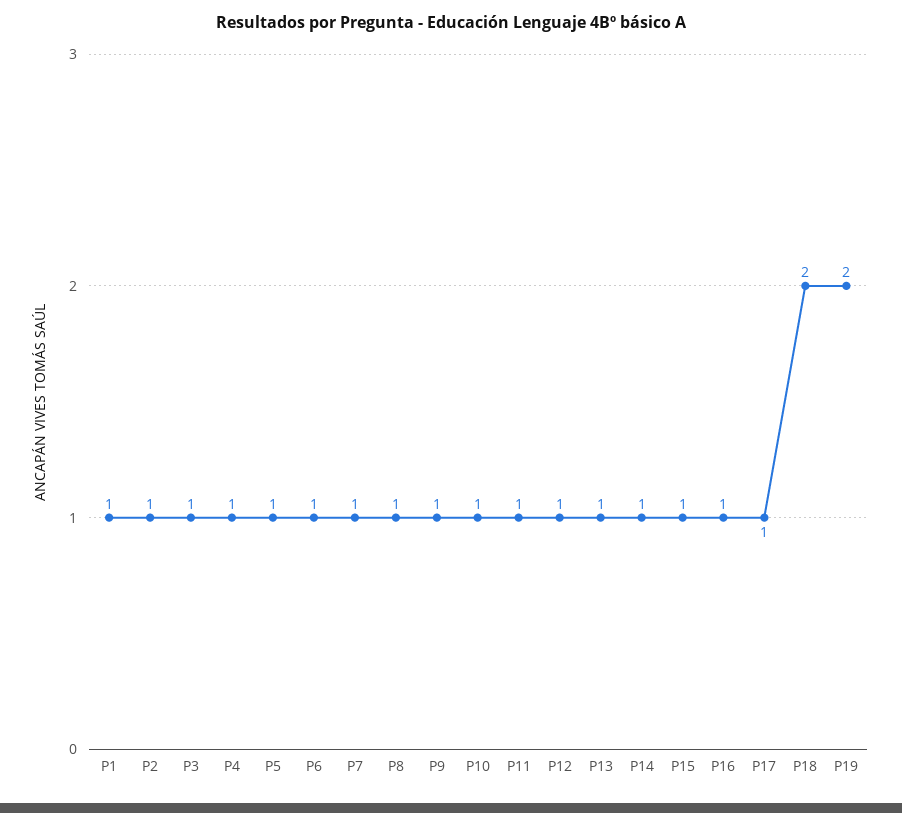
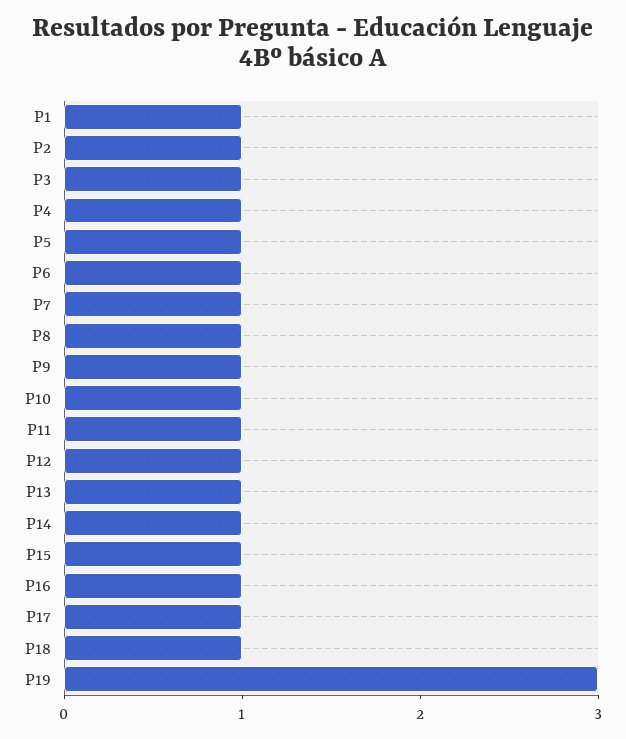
P18: 2 -> 1
P19: 2 -> 3

